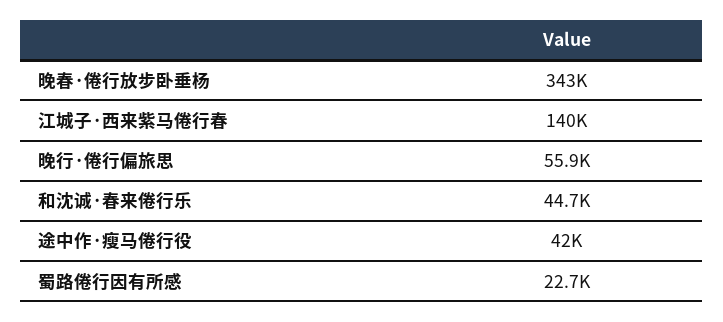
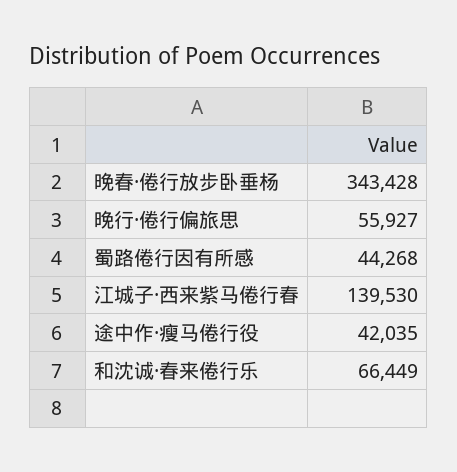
和沈诚·春来倦行乐: 44700 -> 66449
蜀路倦行因有所感: 22700 -> 44268

